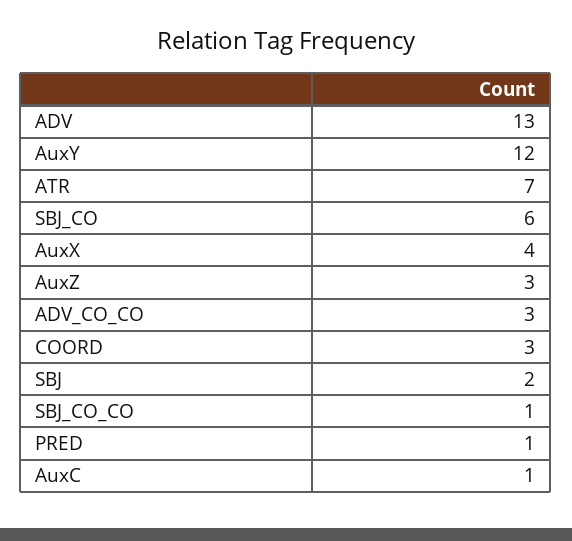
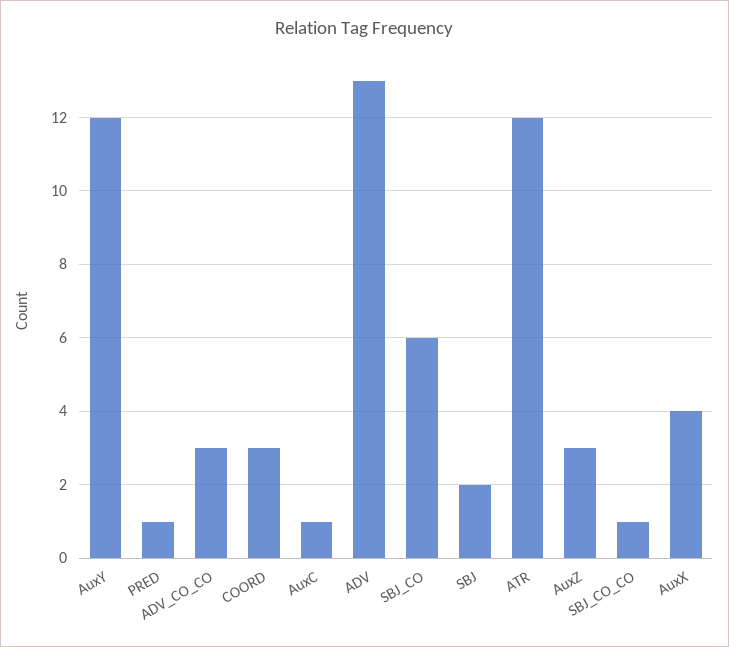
ATR: 7 -> 12

